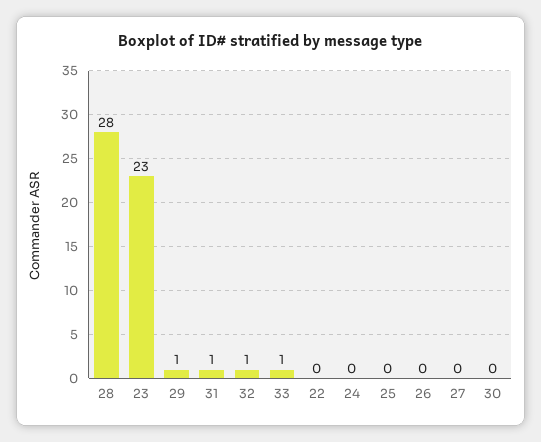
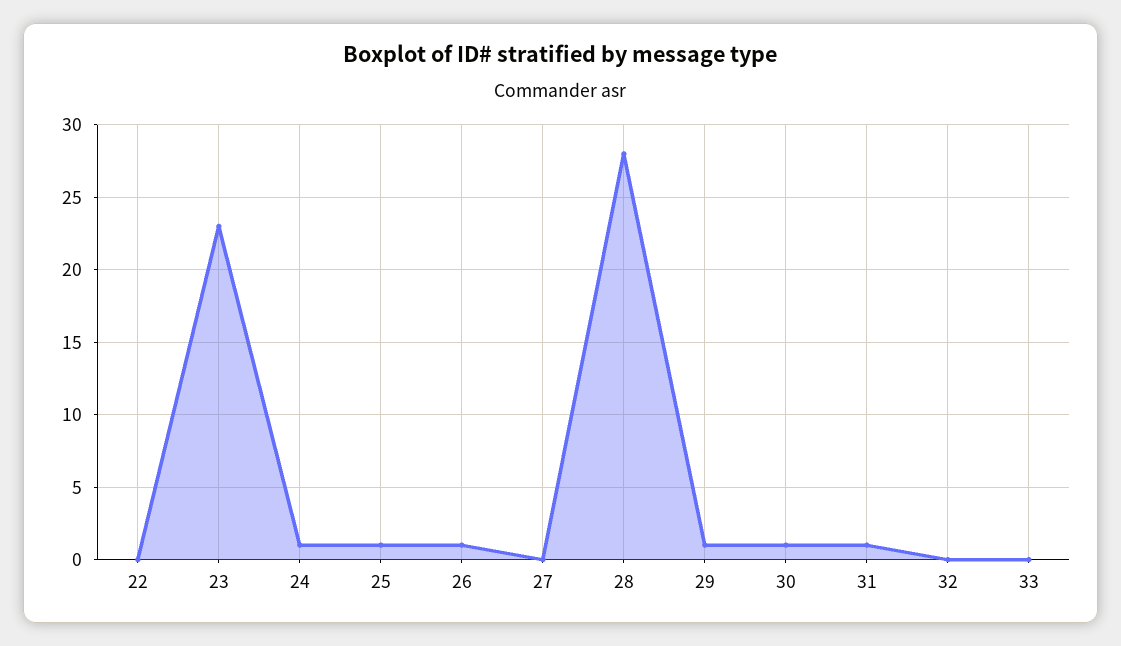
32: 1 -> 0
33: 1 -> 0
24: 0 -> 1
25: 0 -> 1
26: 0 -> 1
30: 0 -> 1

